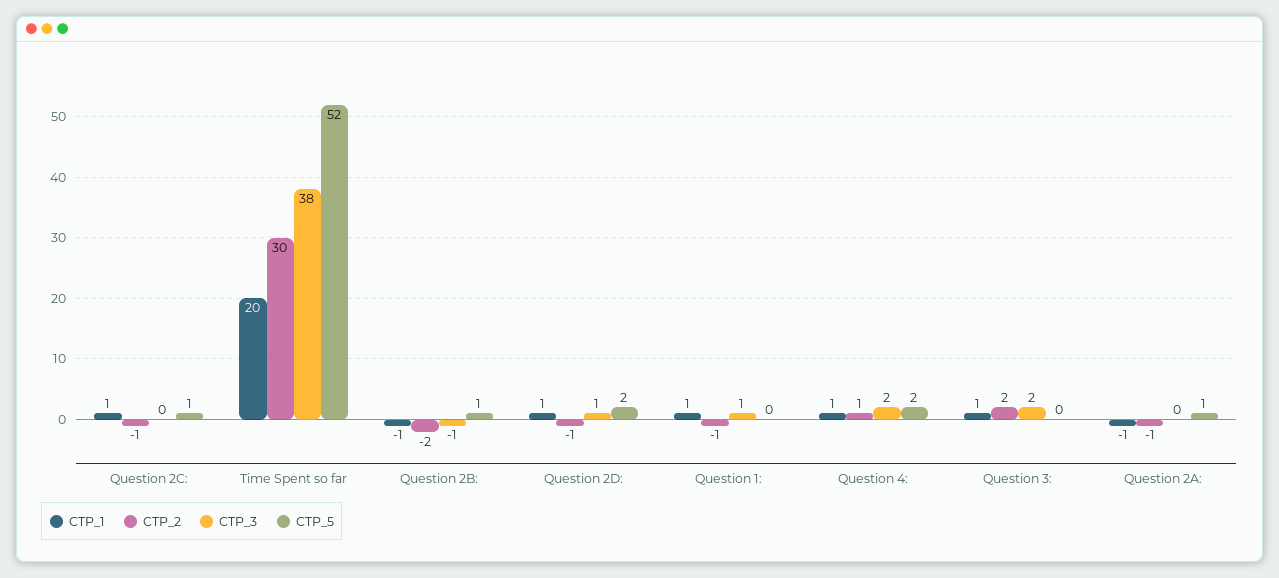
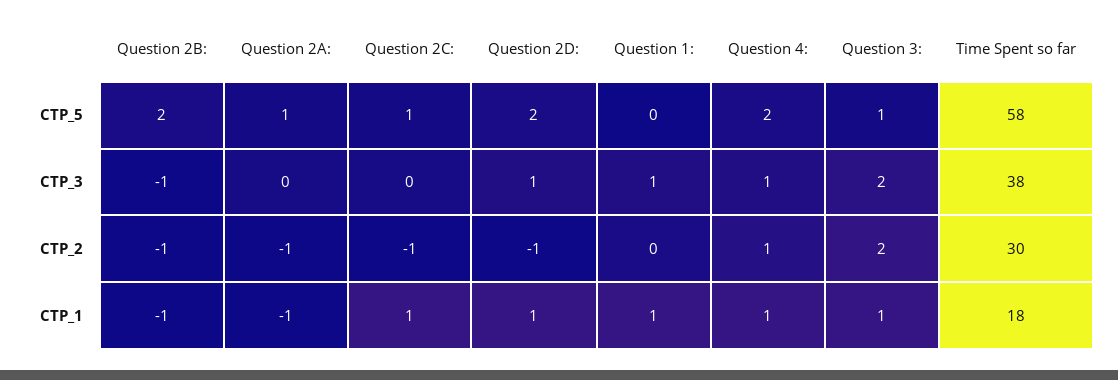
CTP_1, Time Spent so far: 20 -> 18
CTP_5, Time Spent so far: 52 -> 58
CTP_2, Question 2B:: -2 -> -1
CTP_5, Question 2B:: 1 -> 2
CTP_2, Question 1:: -1 -> 0
CTP_3, Question 4:: 2 -> 1
CTP_5, Question 3:: 0 -> 1

